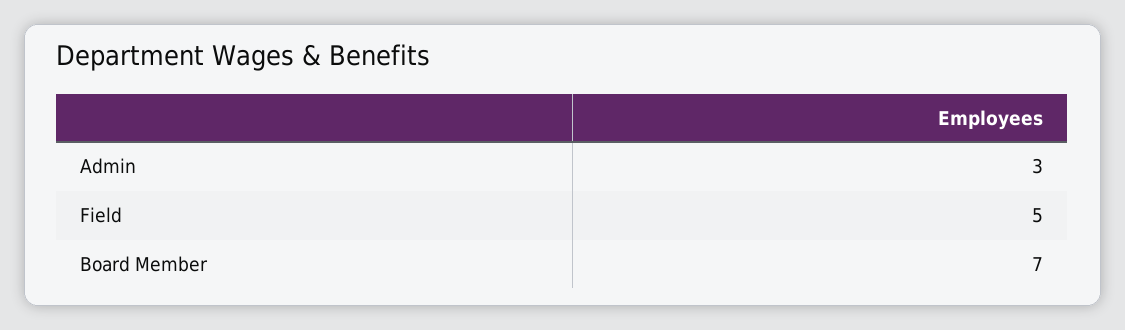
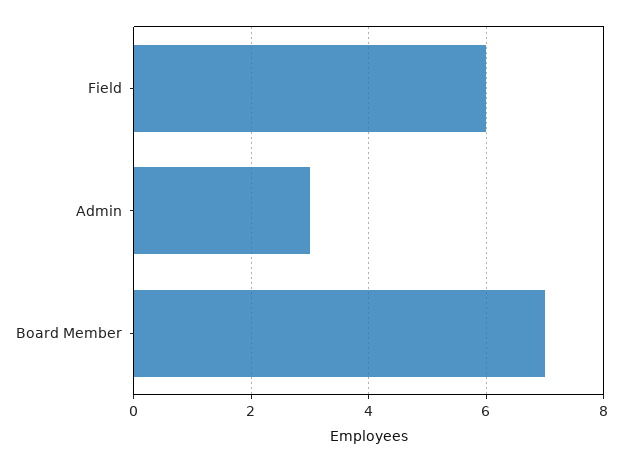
Field: 5 -> 6

